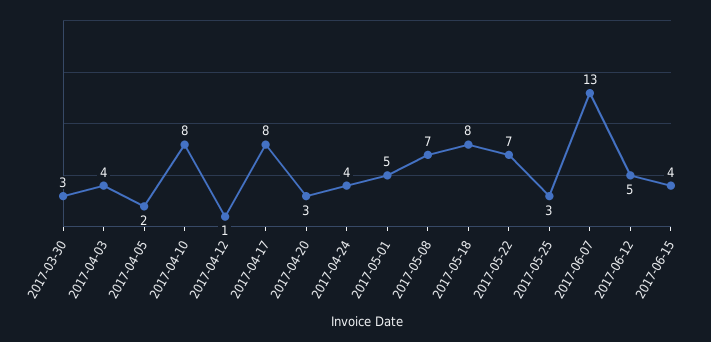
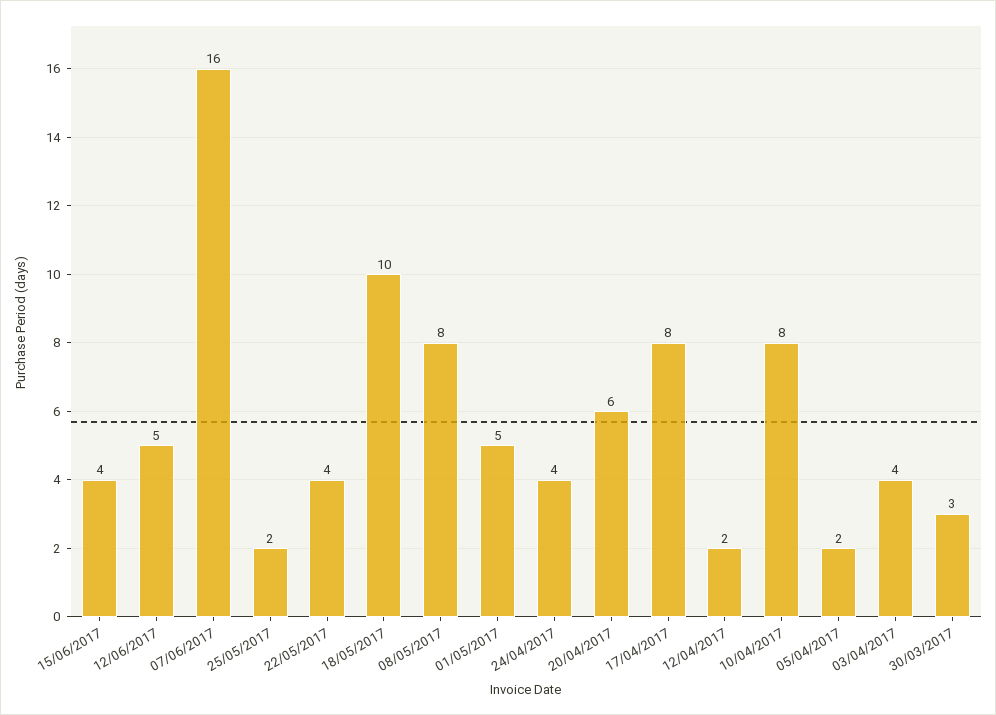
2017-04-12: 1 -> 2
2017-04-20: 3 -> 6
2017-05-08: 7 -> 8
2017-05-18: 8 -> 10
2017-05-22: 7 -> 4
2017-05-25: 3 -> 2
2017-06-07: 13 -> 16

